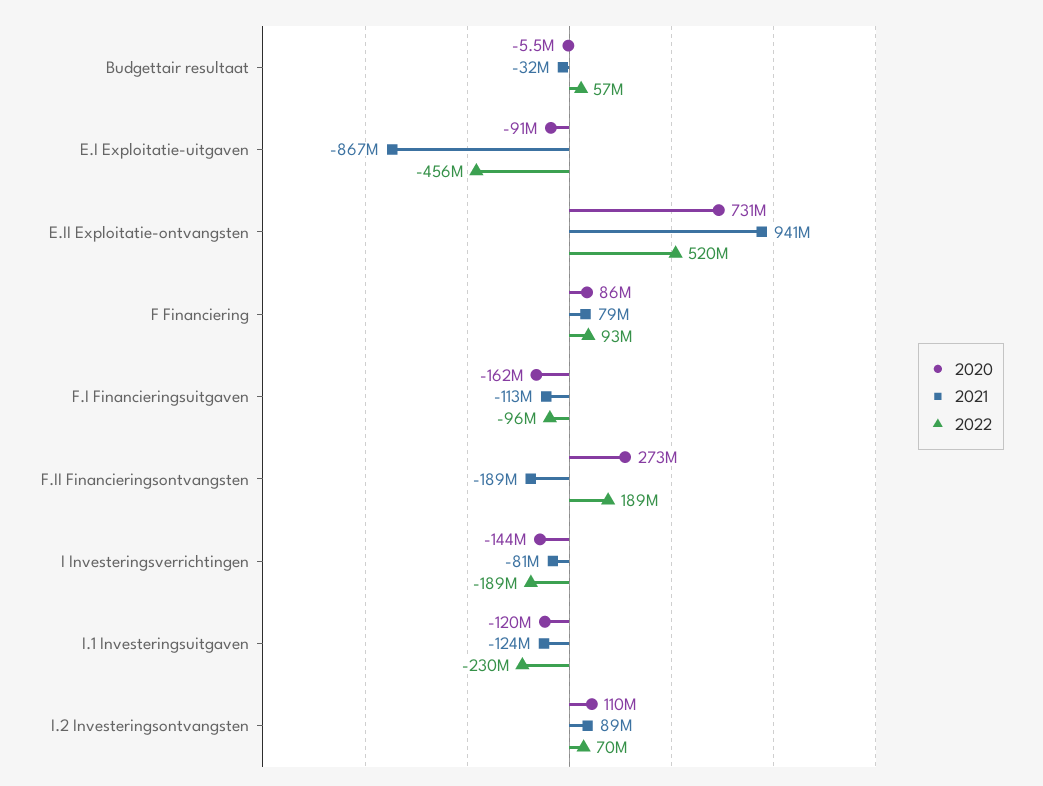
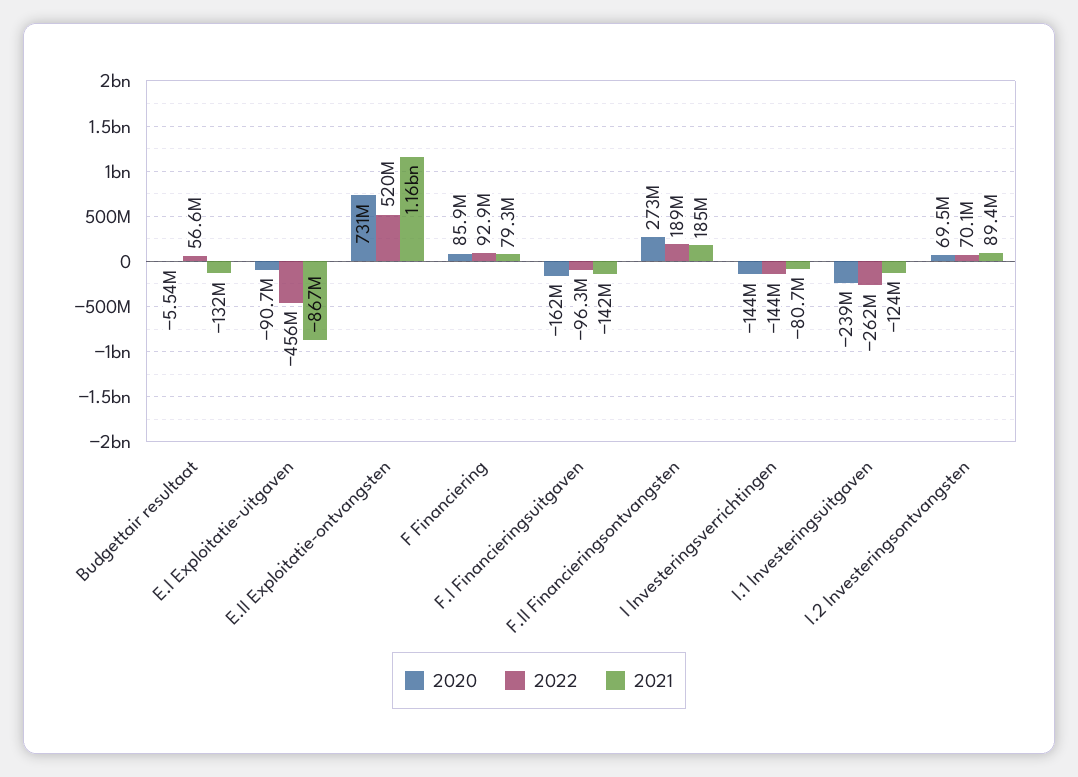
2021, Budgettair resultaat: -32000000 -> -132000000
2021, E.II Exploitatie-ontvangsten: 941000000 -> 1160000000
2021, F.I Financieringsuitgaven: -113000000 -> -142000000
2021, F.II Financieringsontvangsten: -189000000 -> 185000000
2022, I Investeringsverrichtingen: -189000000 -> -144000000
2020, I.1 Investeringsuitgaven: -120000000 -> -239000000
2022, I.1 Investeringsuitgaven: -230000000 -> -262000000
2020, I.2 Investeringsontvangsten: 110000000 -> 69500000

